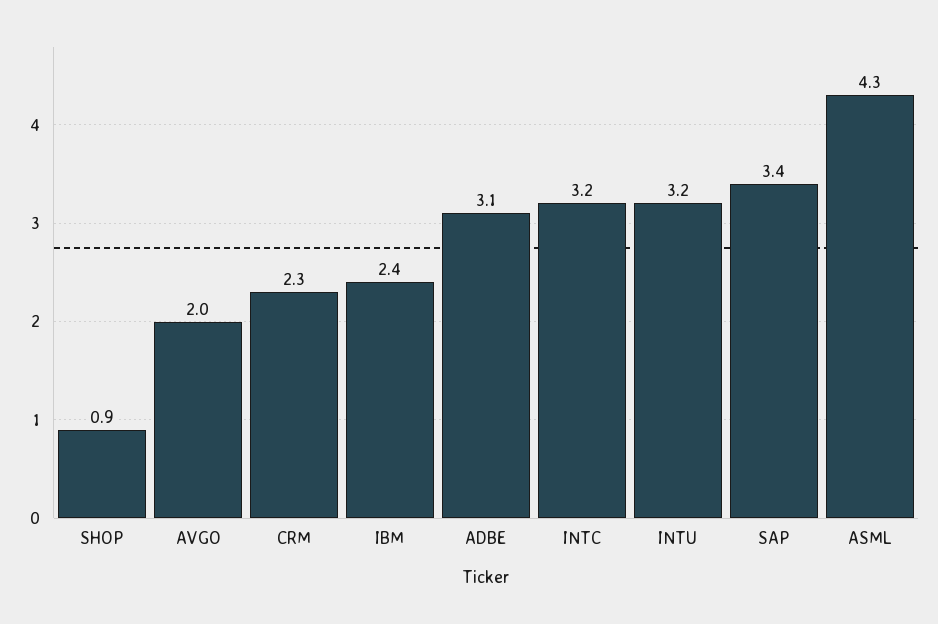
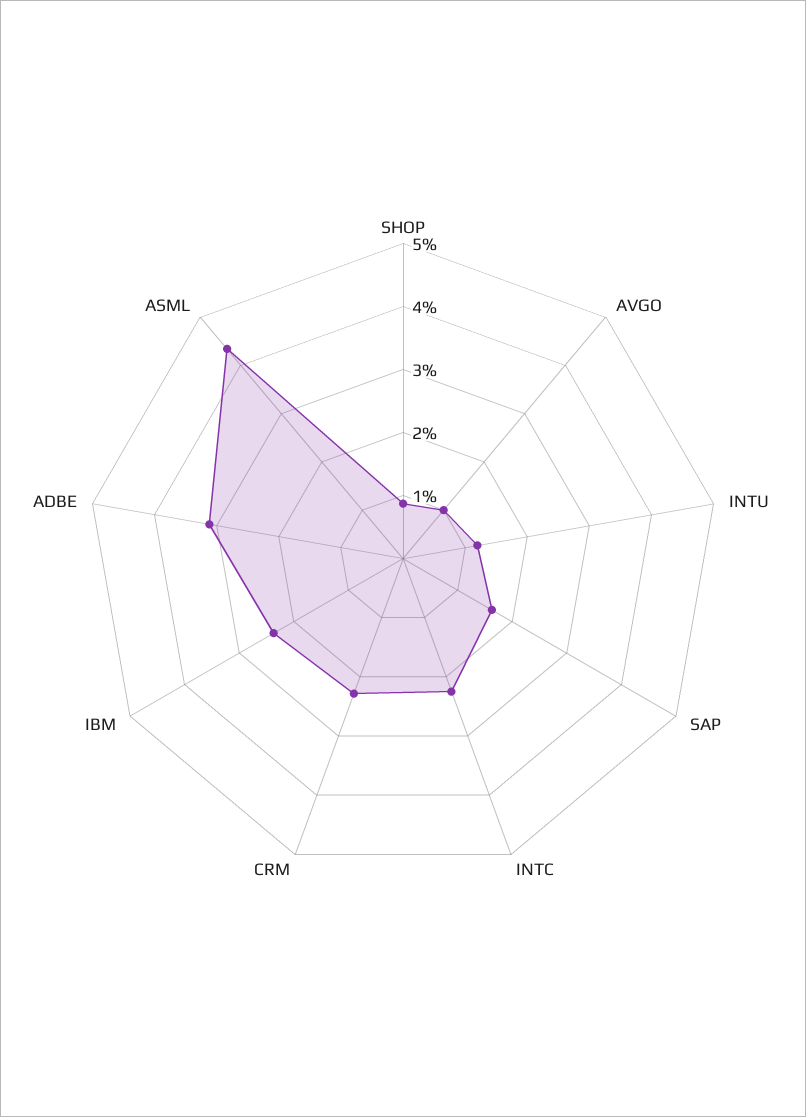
AVGO: 2 -> 1
INTC: 3.2 -> 2.2
INTU: 3.2 -> 1.2
SAP: 3.4 -> 1.6

